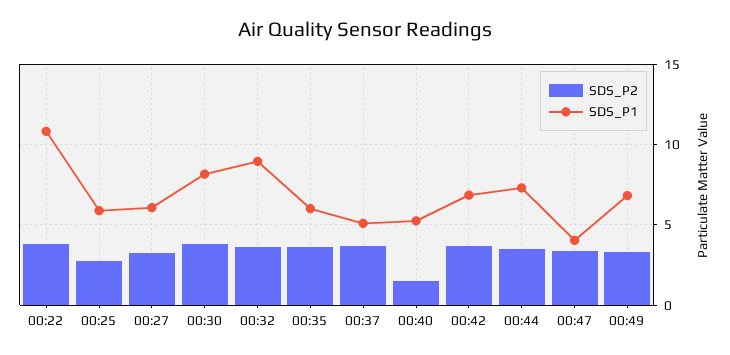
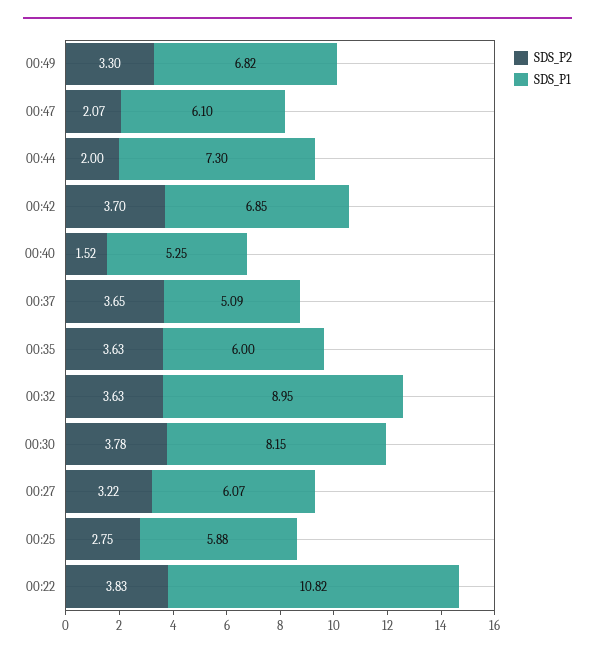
SDS_P2, 00:44: 3.5 -> 2
SDS_P2, 00:47: 3.5 -> 2.07
SDS_P1, 00:47: 4 -> 6.1

